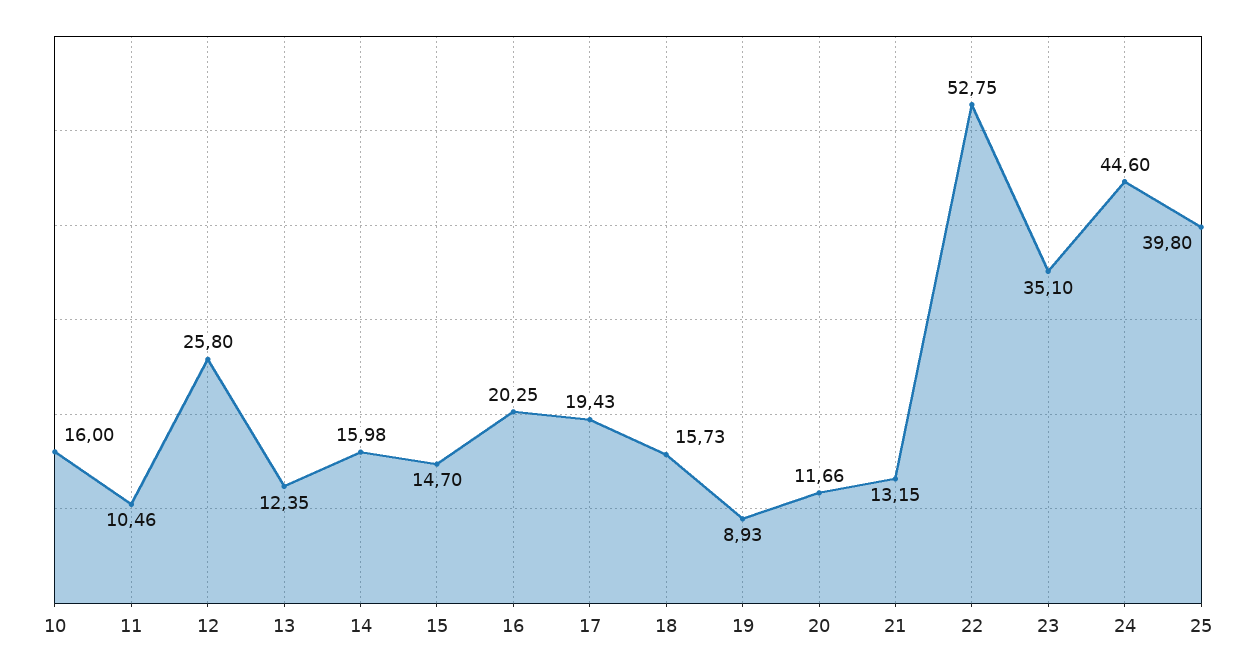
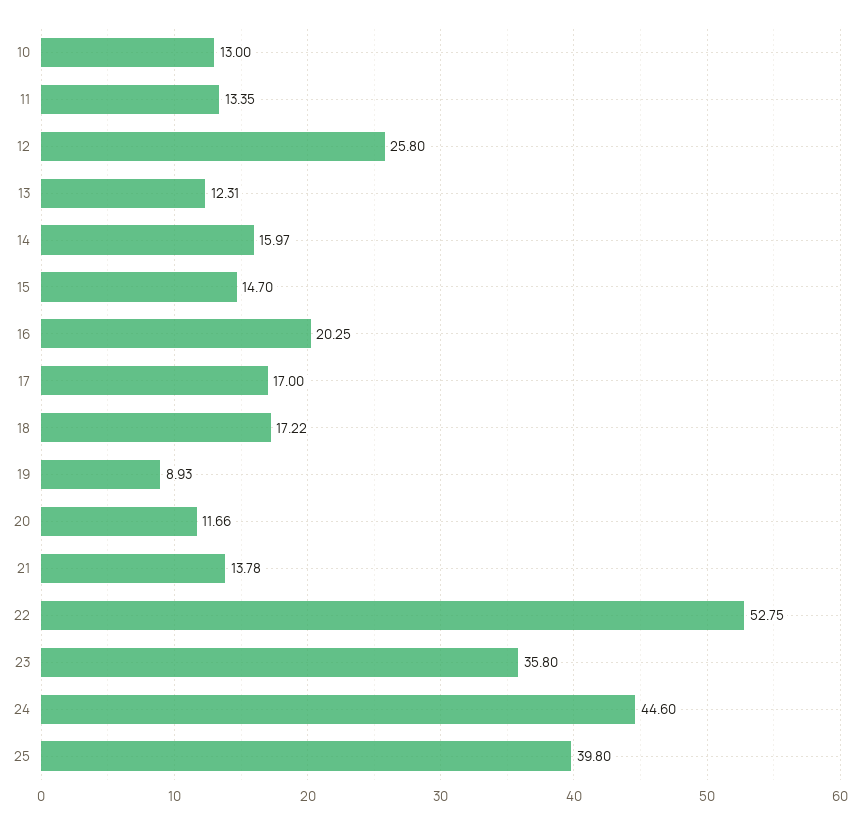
10: 16 -> 13
11: 10.46 -> 13.35
13: 12.35 -> 12.31
14: 15.98 -> 15.97
17: 19.43 -> 17
18: 15.73 -> 17.22
21: 13.15 -> 13.78
23: 35.1 -> 35.8

